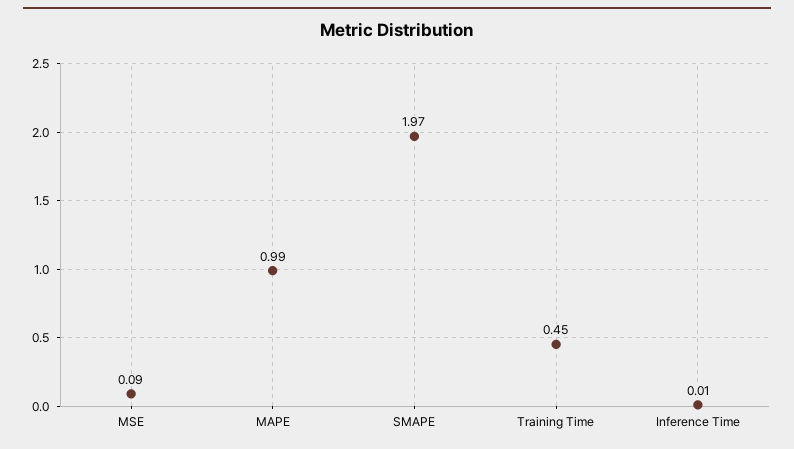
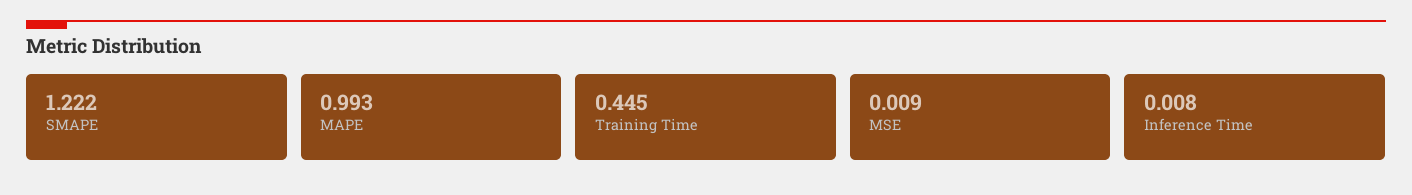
MSE: 0.09 -> 0.009
SMAPE: 1.97 -> 1.222

